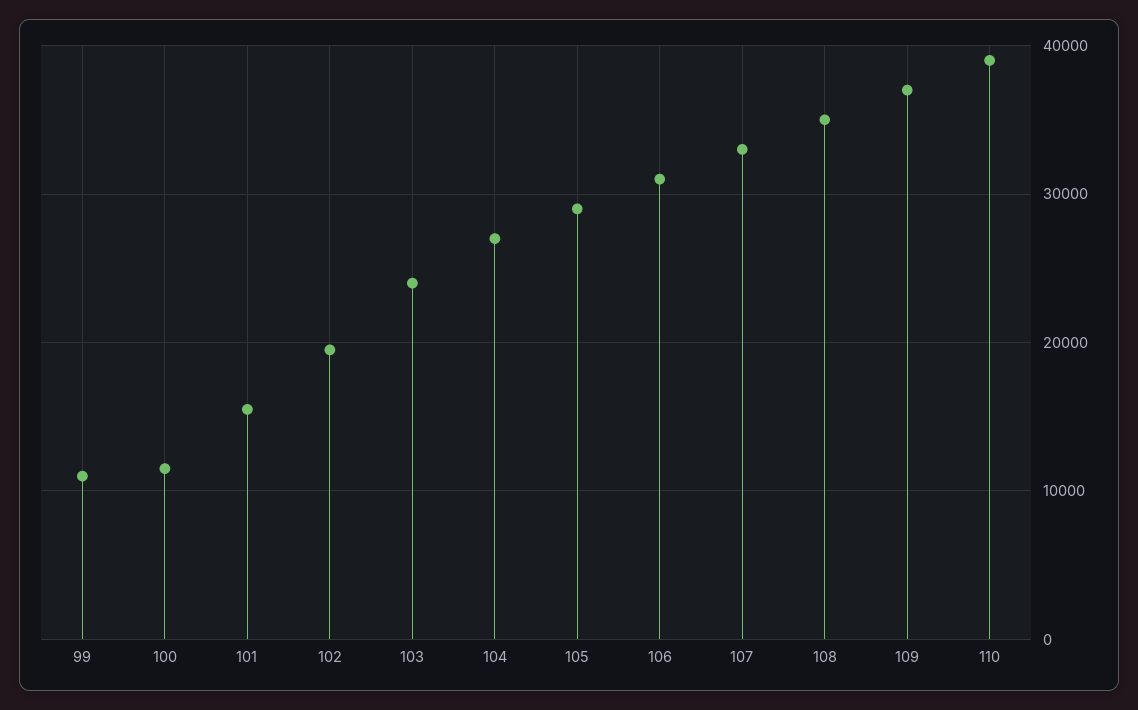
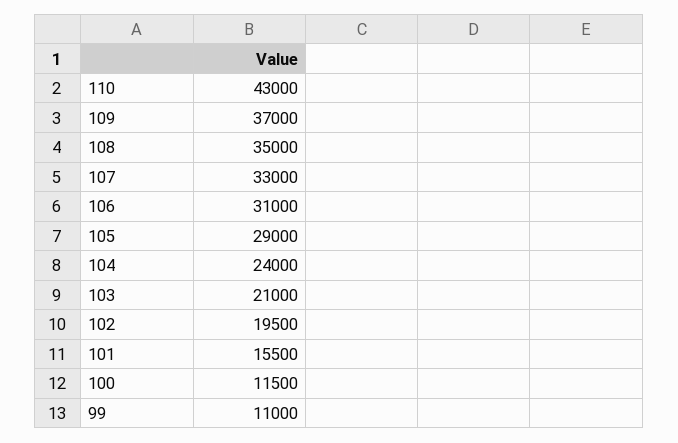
103: 24000 -> 21000
104: 27000 -> 24000
110: 39000 -> 43000

